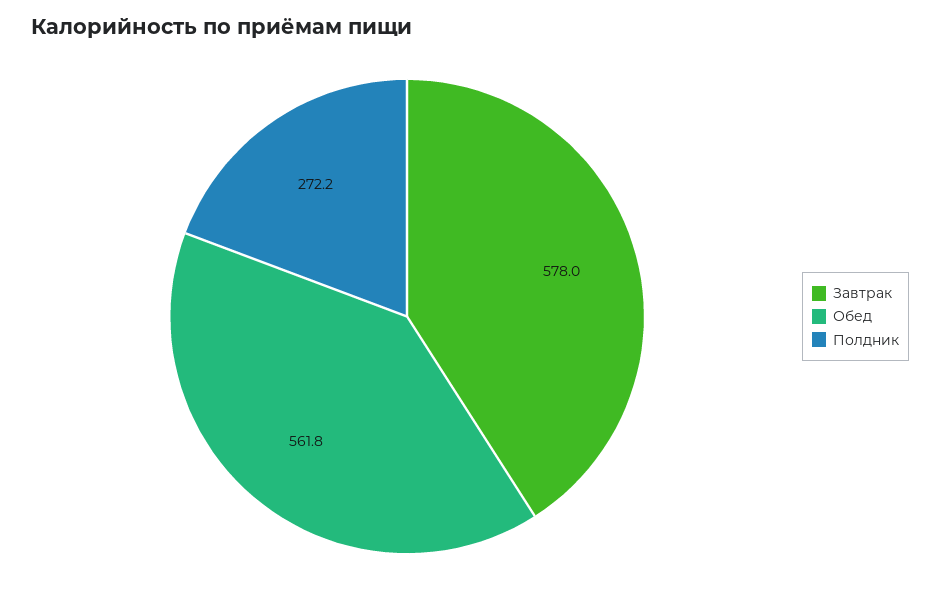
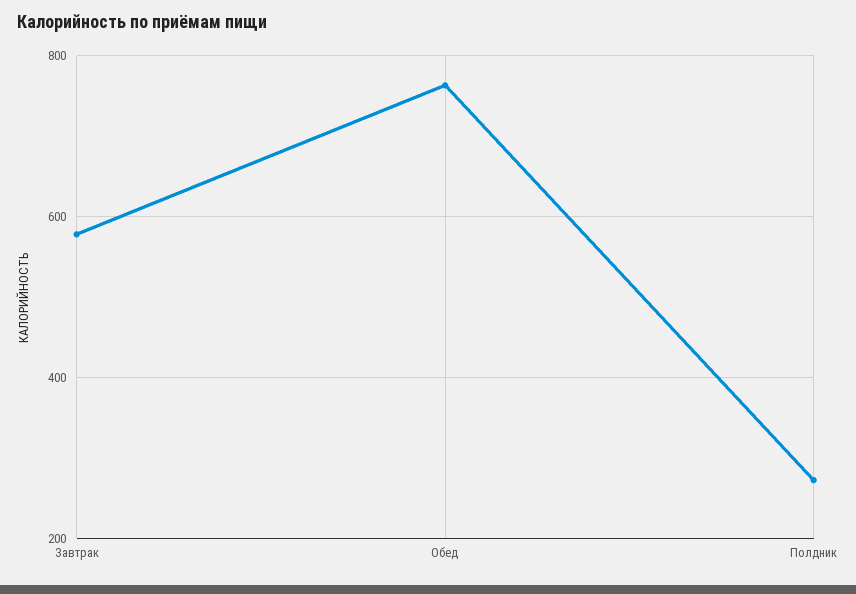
Обед: 561.8 -> 760

